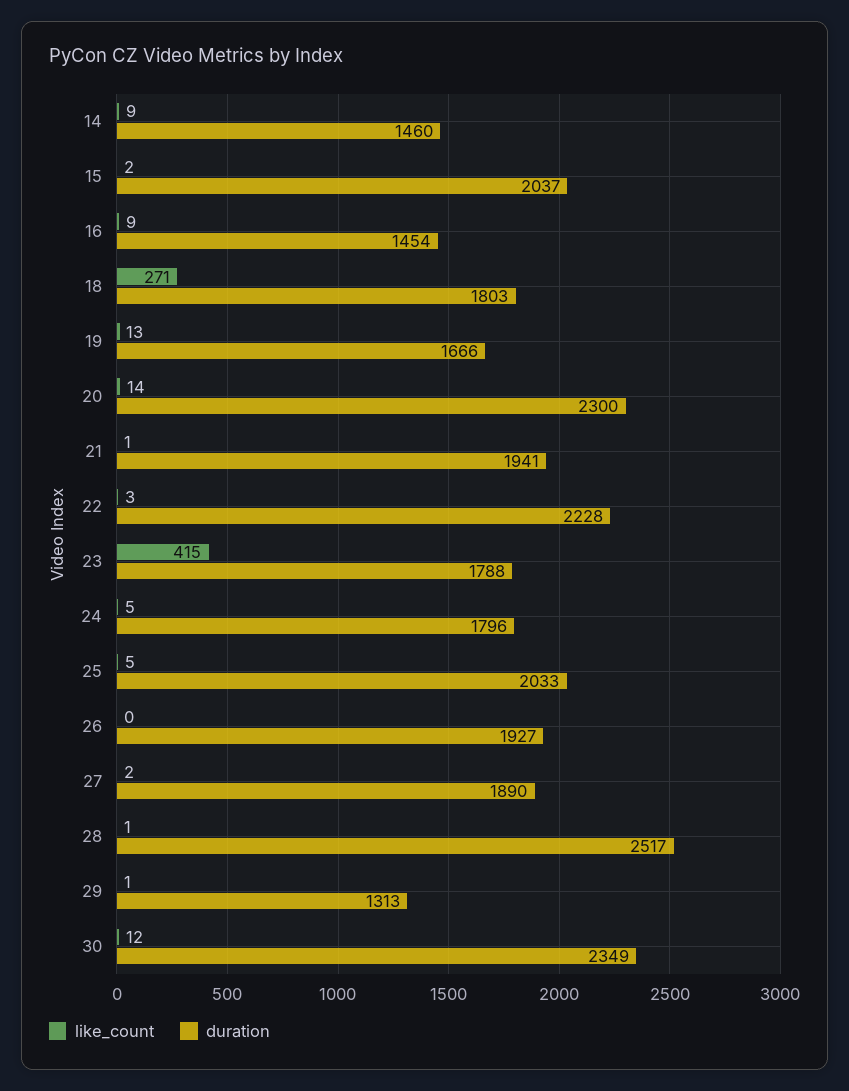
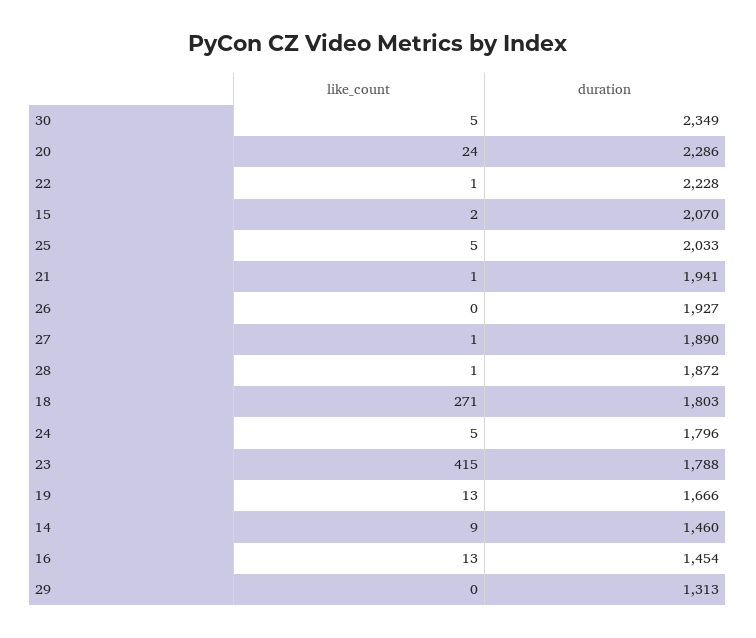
duration, 15: 2037 -> 2070
like_count, 16: 9 -> 13
like_count, 20: 14 -> 24
duration, 20: 2300 -> 2286
like_count, 22: 3 -> 1
like_count, 27: 2 -> 1
duration, 28: 2517 -> 1872
like_count, 29: 1 -> 0
like_count, 30: 12 -> 5

